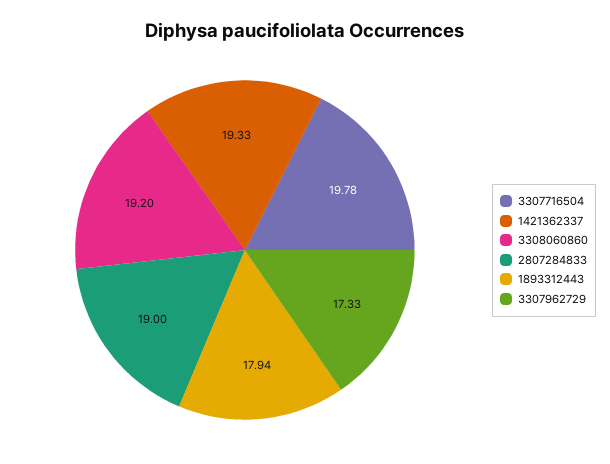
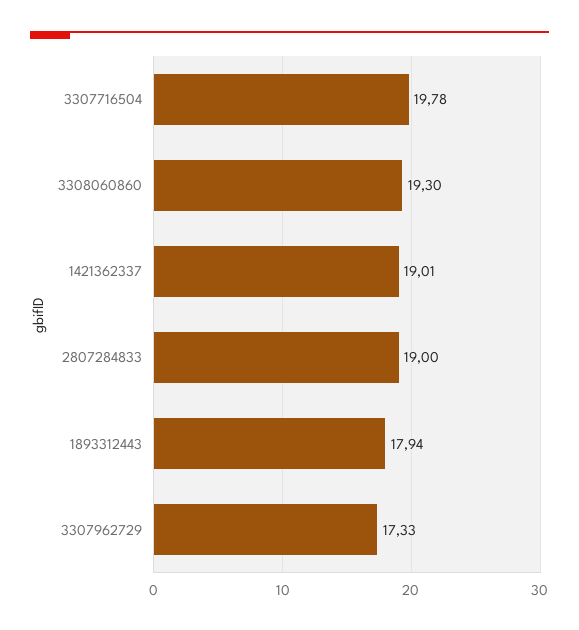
1421362337: 19.33 -> 19.01
3308060860: 19.2 -> 19.3

